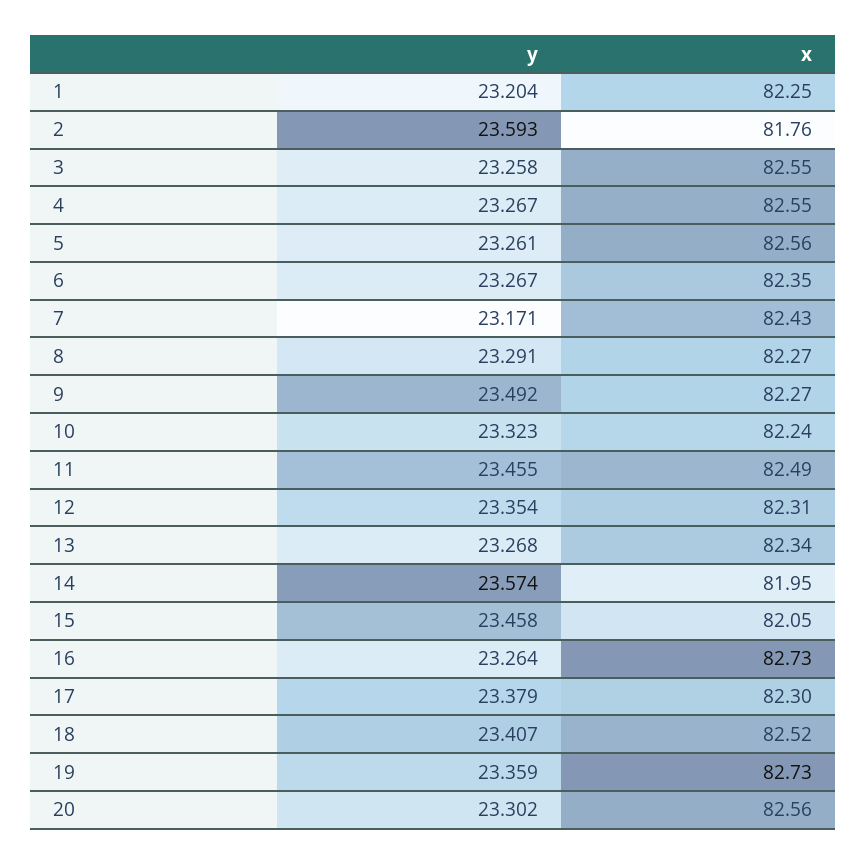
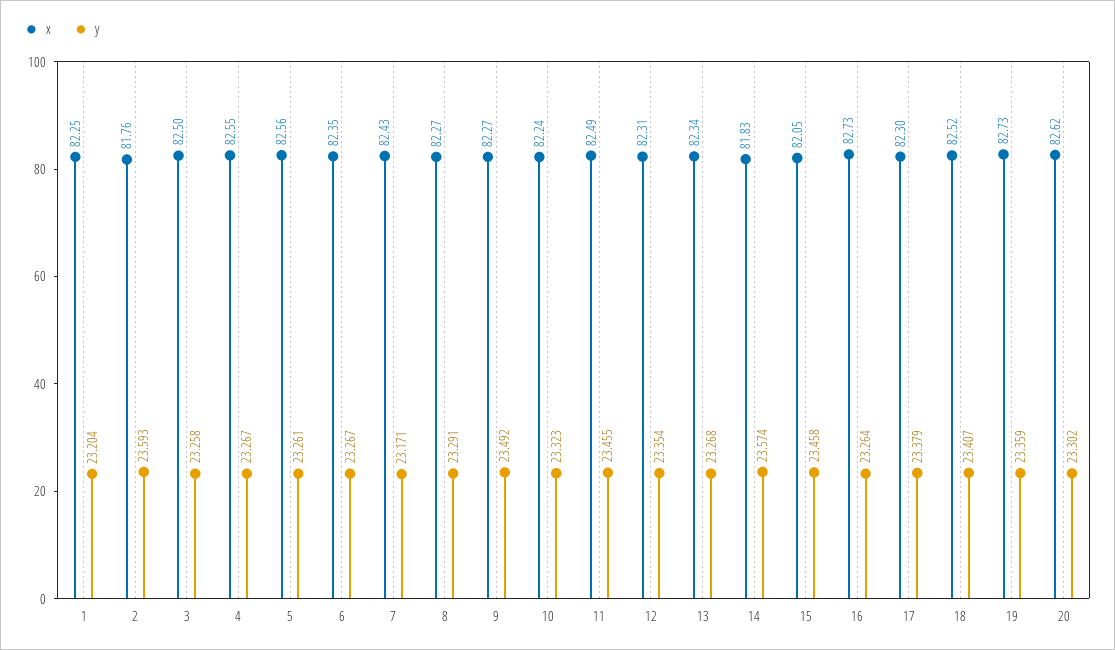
x, 3: 82.55 -> 82.5
x, 14: 81.95 -> 81.83
x, 20: 82.56 -> 82.62

